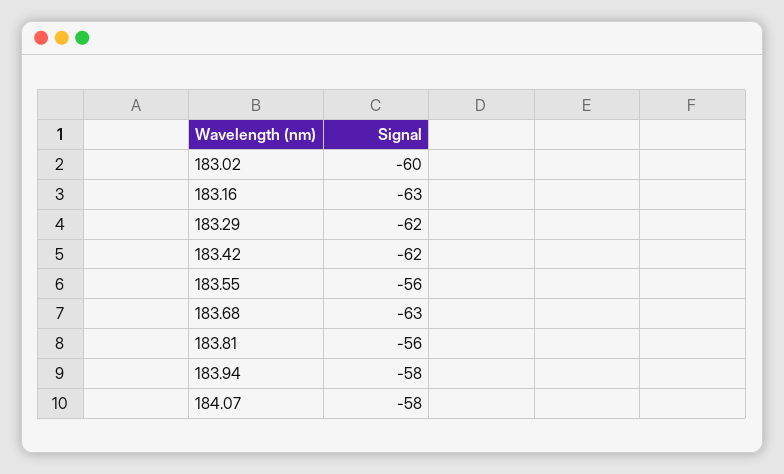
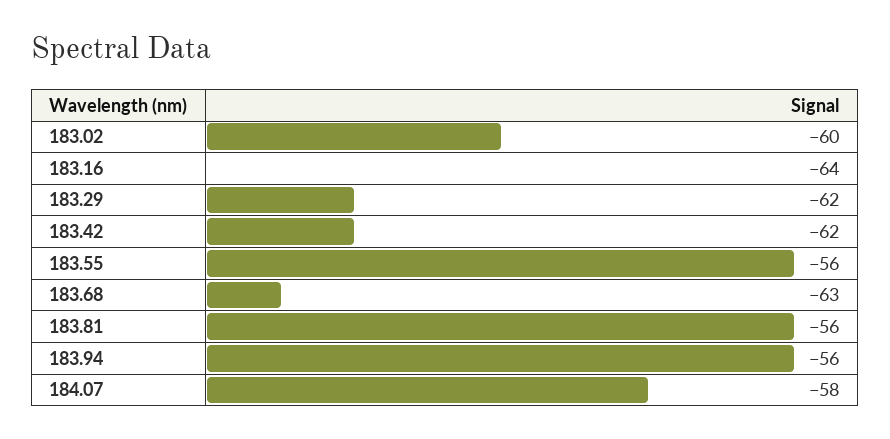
183.16: -63 -> -64
183.94: -58 -> -56

